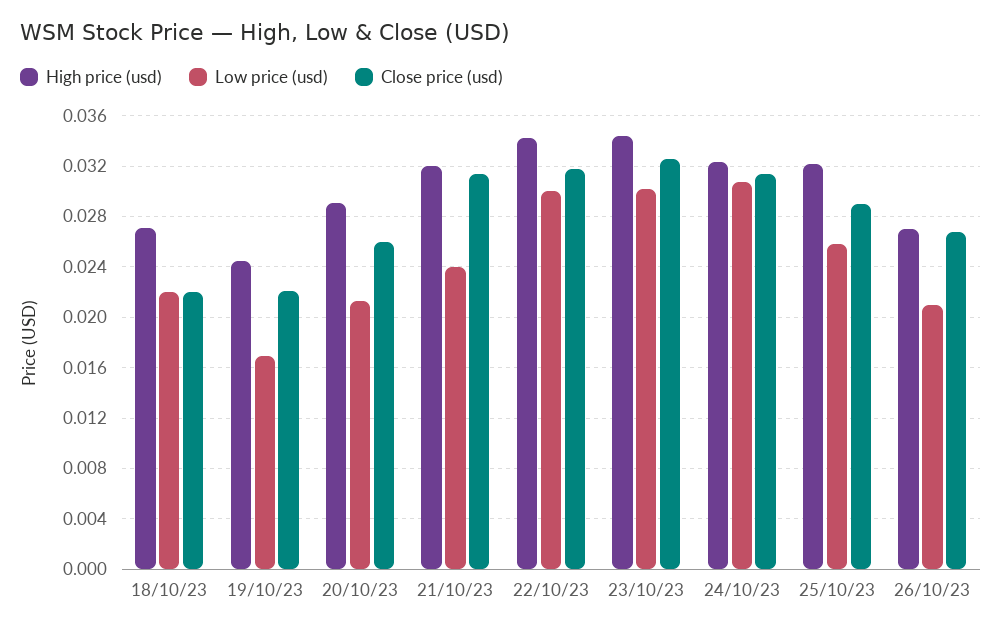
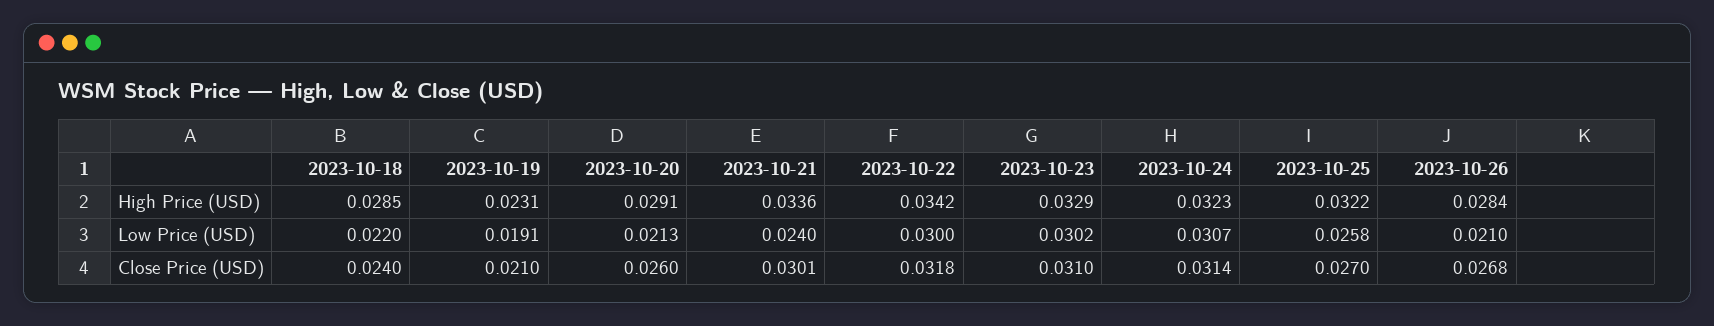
High price (usd), 18/10/23: 0.027 -> 0.0285
Close price (usd), 18/10/23: 0.022 -> 0.024
High price (usd), 19/10/23: 0.0245 -> 0.0231
Low price (usd), 19/10/23: 0.017 -> 0.0191
Close price (usd), 19/10/23: 0.022 -> 0.021
High price (usd), 21/10/23: 0.032 -> 0.0336
Close price (usd), 21/10/23: 0.0315 -> 0.0301
High price (usd), 23/10/23: 0.0345 -> 0.0329
Close price (usd), 23/10/23: 0.0325 -> 0.031
Close price (usd), 25/10/23: 0.029 -> 0.027
High price (usd), 26/10/23: 0.027 -> 0.0284

